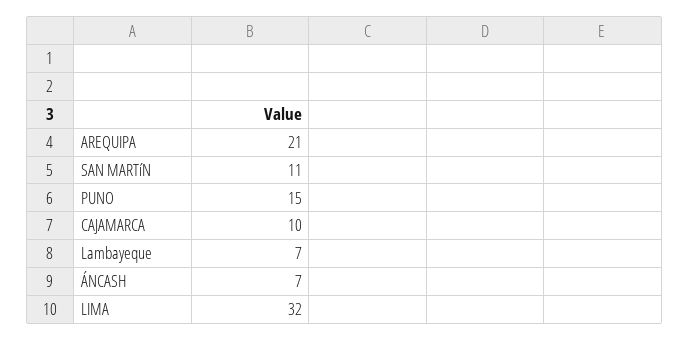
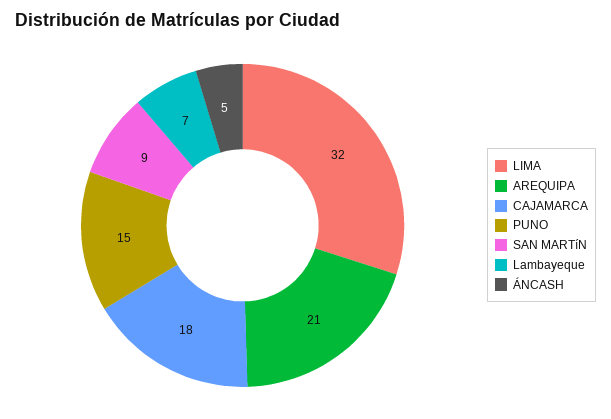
SAN MARTíN: 11 -> 9
CAJAMARCA: 10 -> 18
ÁNCASH: 7 -> 5

